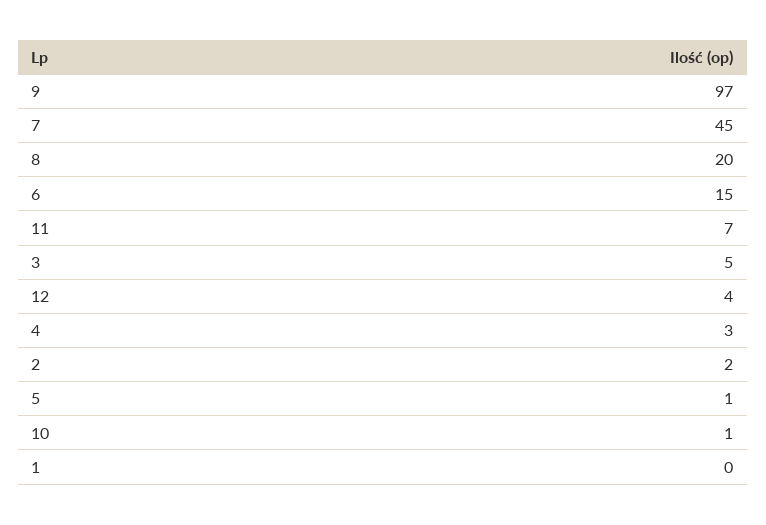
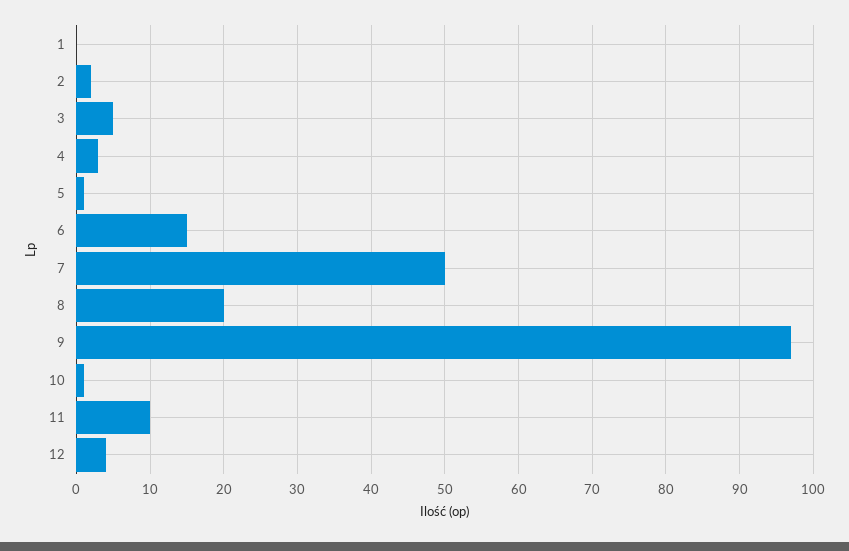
7: 45 -> 50
11: 7 -> 10

